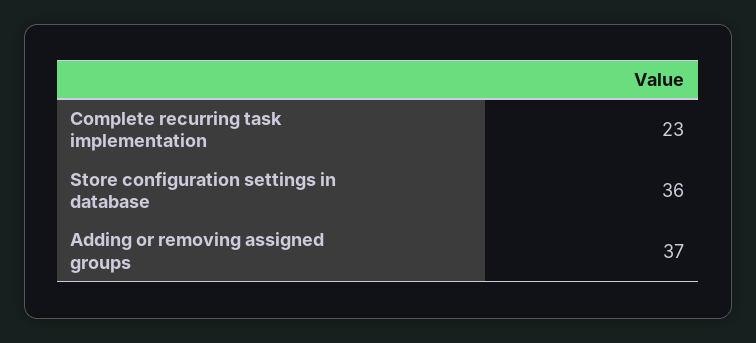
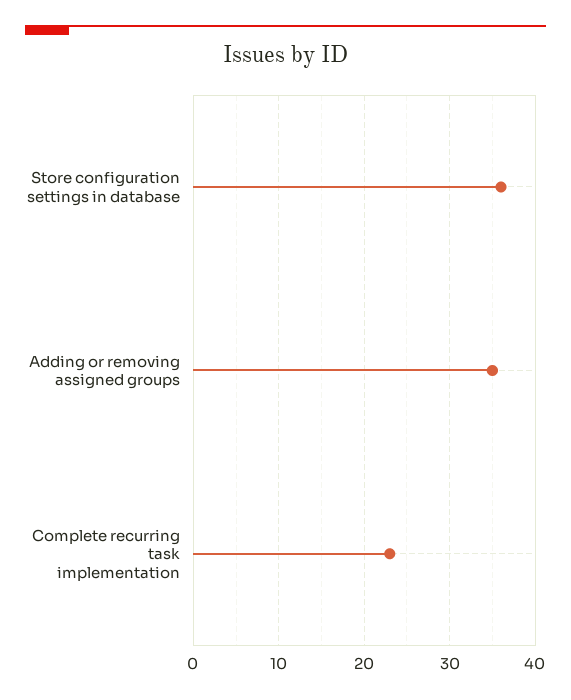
Adding or removing assigned groups: 37 -> 35

